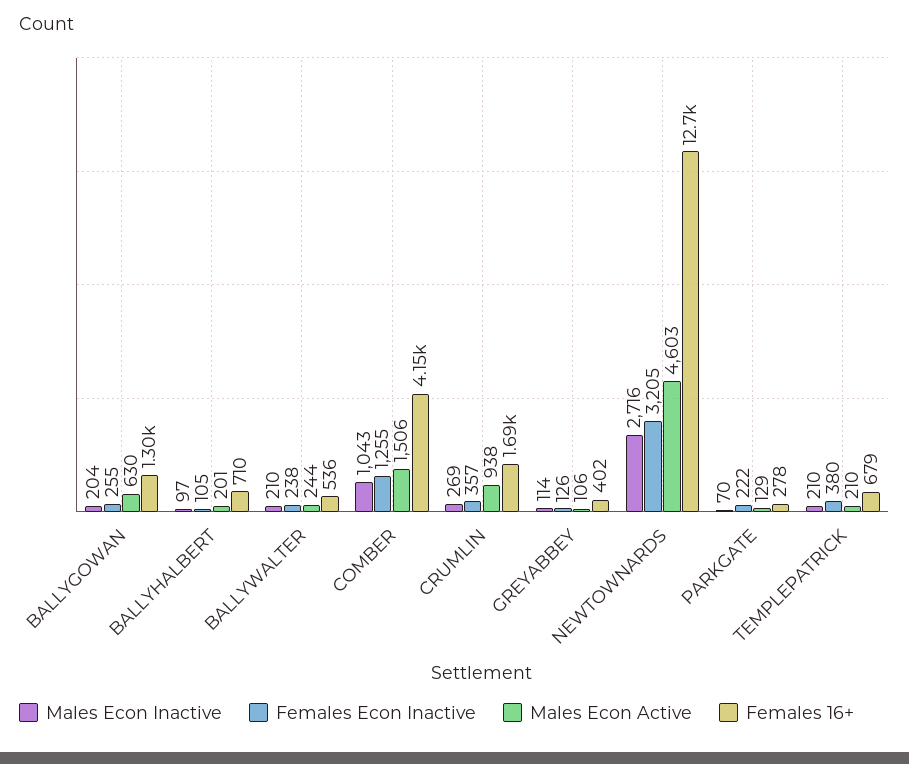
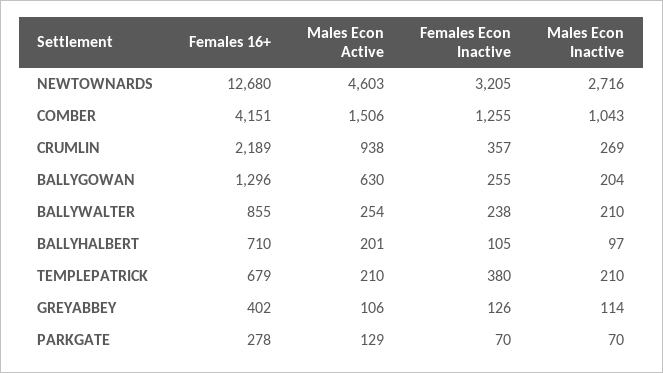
Males Econ Active, BALLYWALTER: 244 -> 254
Females 16+, BALLYWALTER: 536 -> 855
Females 16+, CRUMLIN: 1690 -> 2189
Females Econ Inactive, PARKGATE: 222 -> 70

